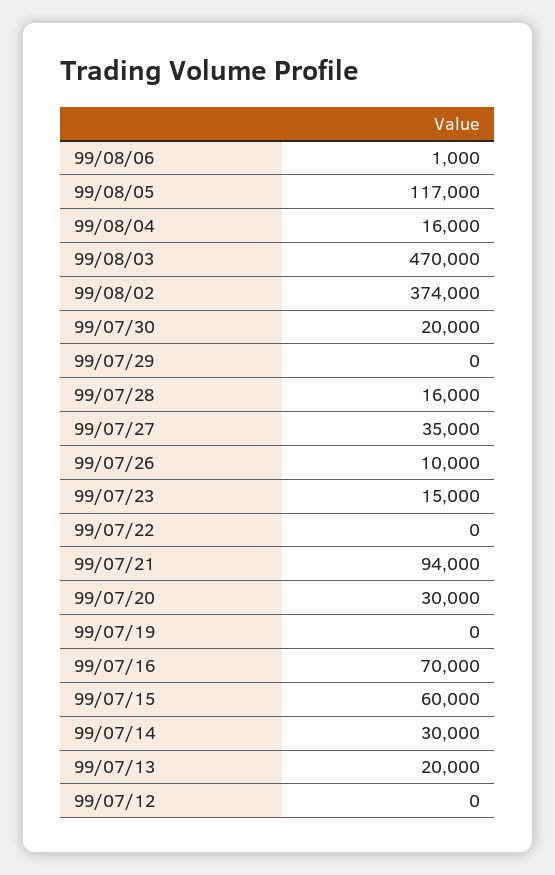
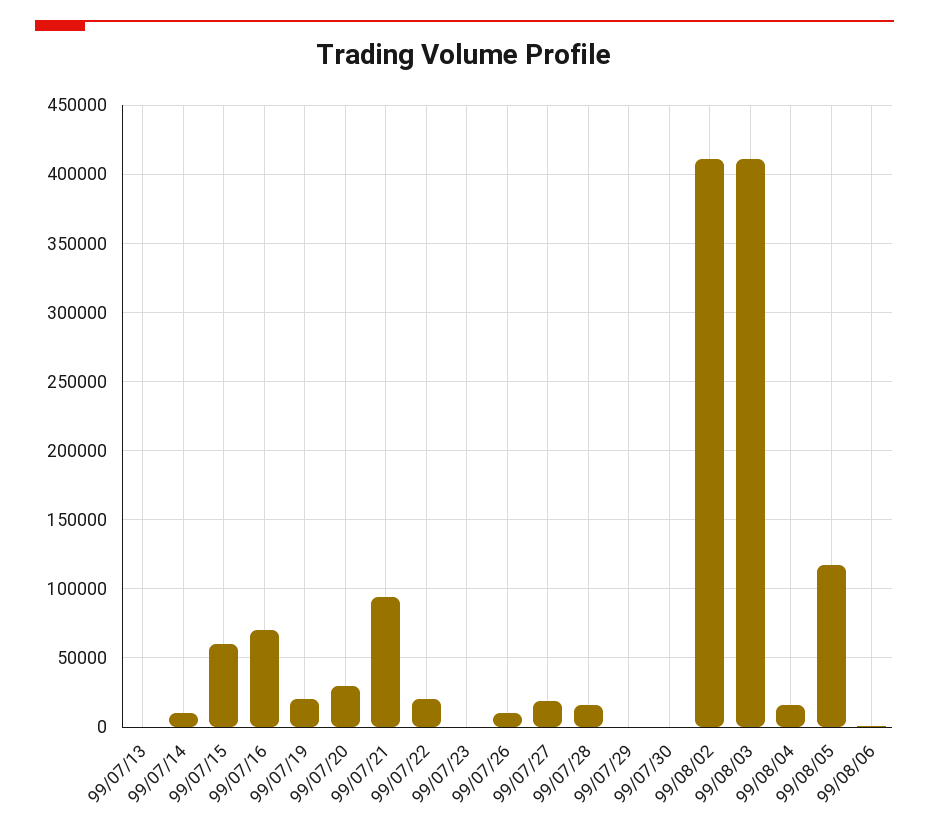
99/08/03: 470000 -> 410000
99/08/02: 374000 -> 410000
99/07/30: 20000 -> 0
99/07/27: 35000 -> 20000
99/07/23: 15000 -> 0
99/07/22: 0 -> 20000
99/07/19: 0 -> 20000
99/07/14: 30000 -> 10000
99/07/13: 20000 -> 0
99/07/12: 0 -> none

